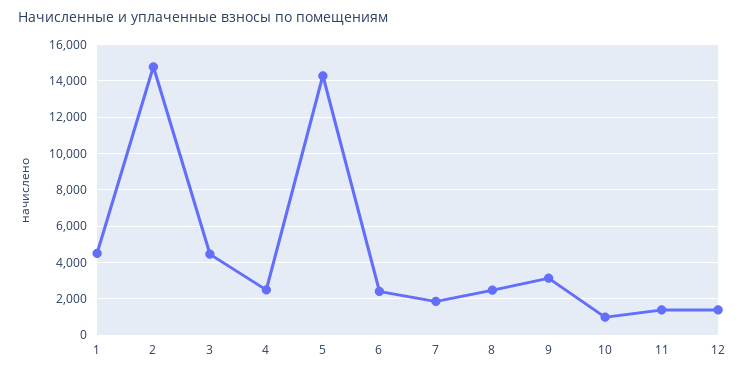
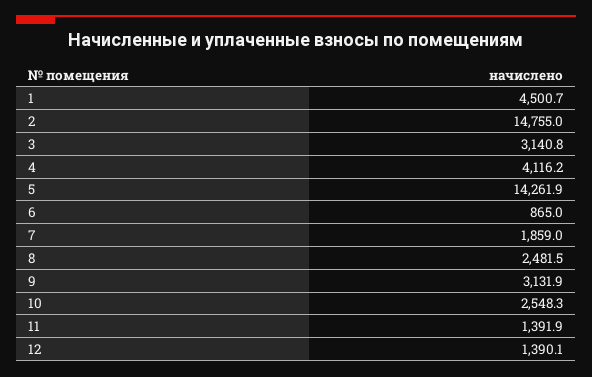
3: 4500 -> 3140.8
4: 2500 -> 4116.2
6: 2500 -> 865
10: 1000 -> 2548.3

